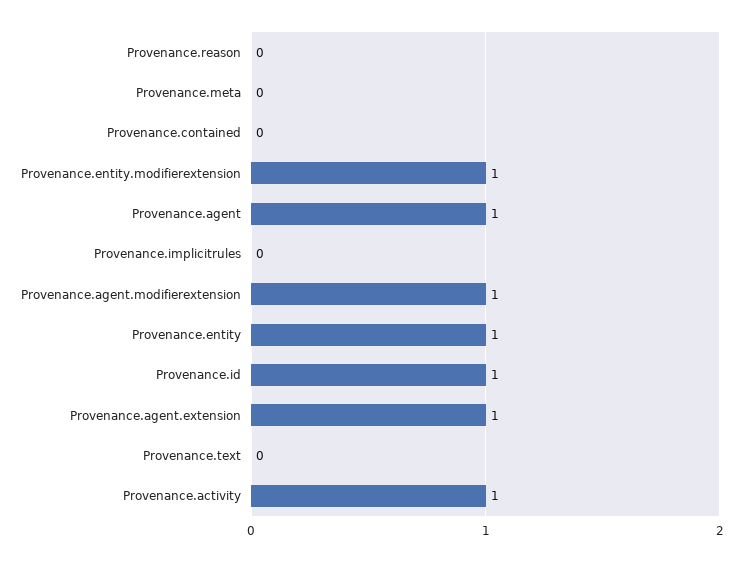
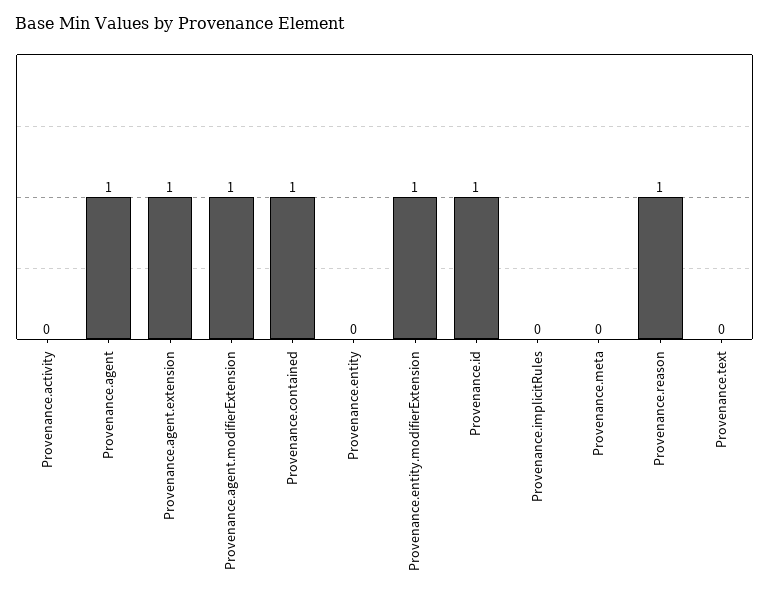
Provenance.reason: 0 -> 1
Provenance.contained: 0 -> 1
Provenance.entity: 1 -> 0
Provenance.activity: 1 -> 0

